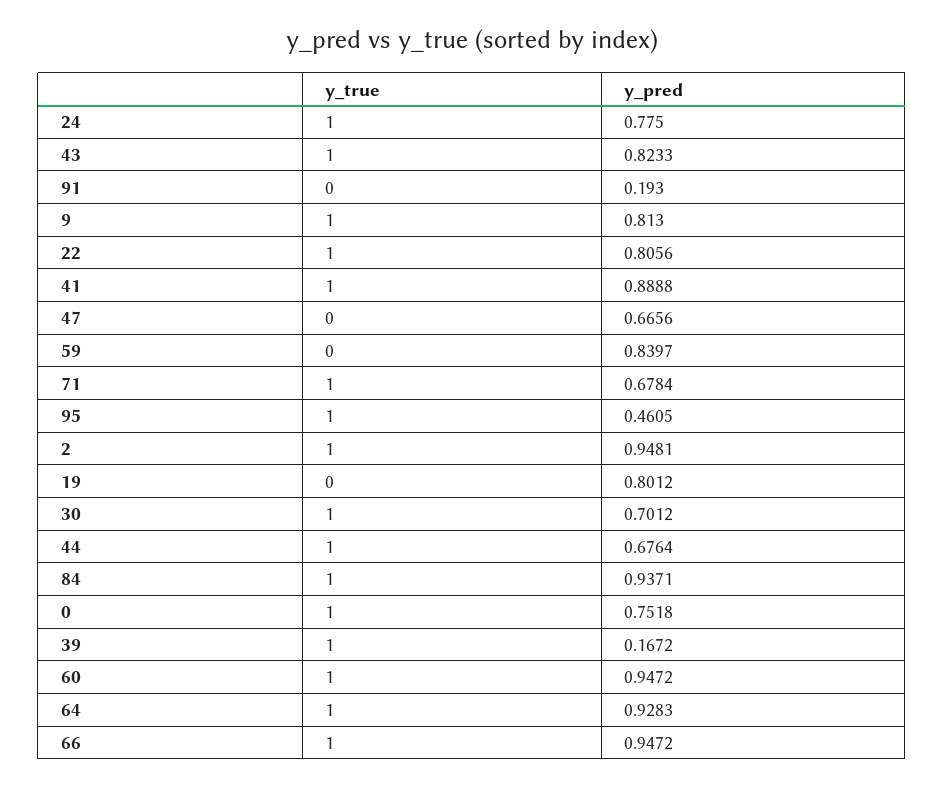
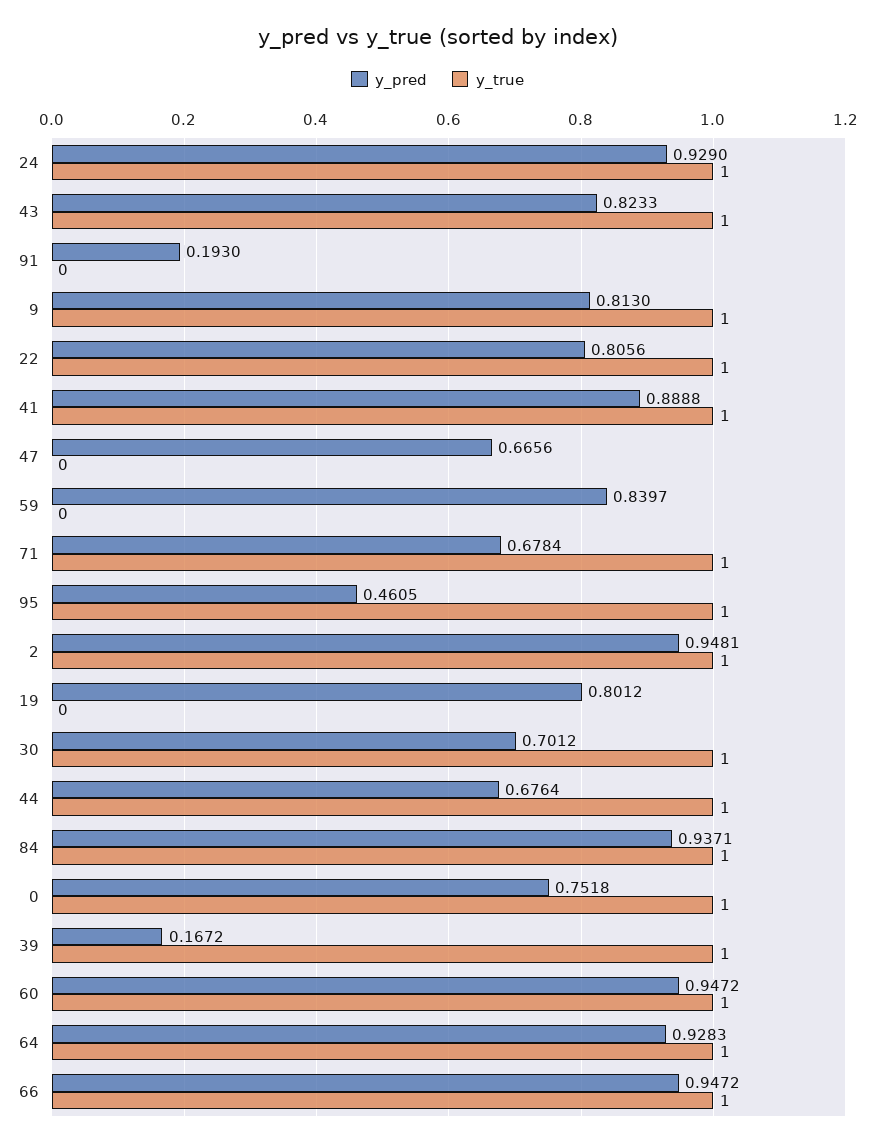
y_pred, 24: 0.775 -> 0.929

